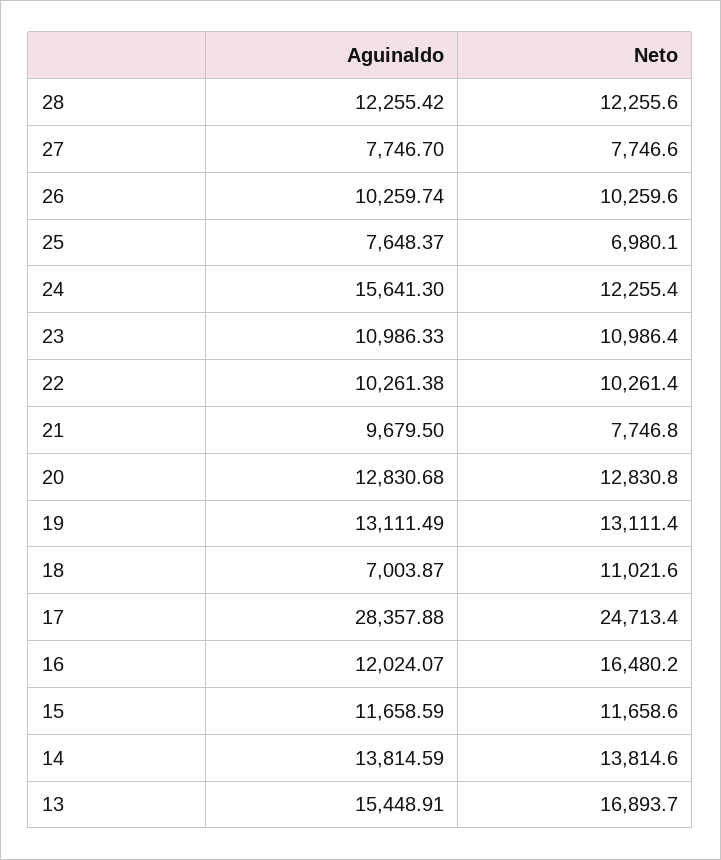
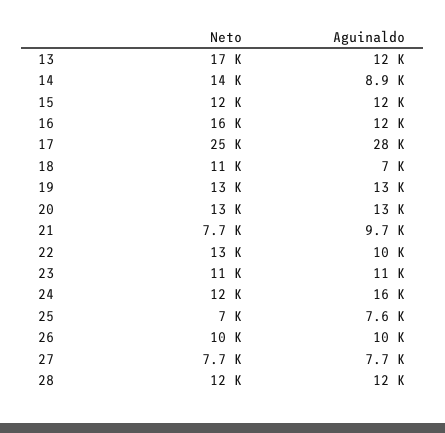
Neto, 22: 10261.4 -> 13000
Aguinaldo, 14: 13814.59 -> 8900
Aguinaldo, 13: 15448.91 -> 12000

